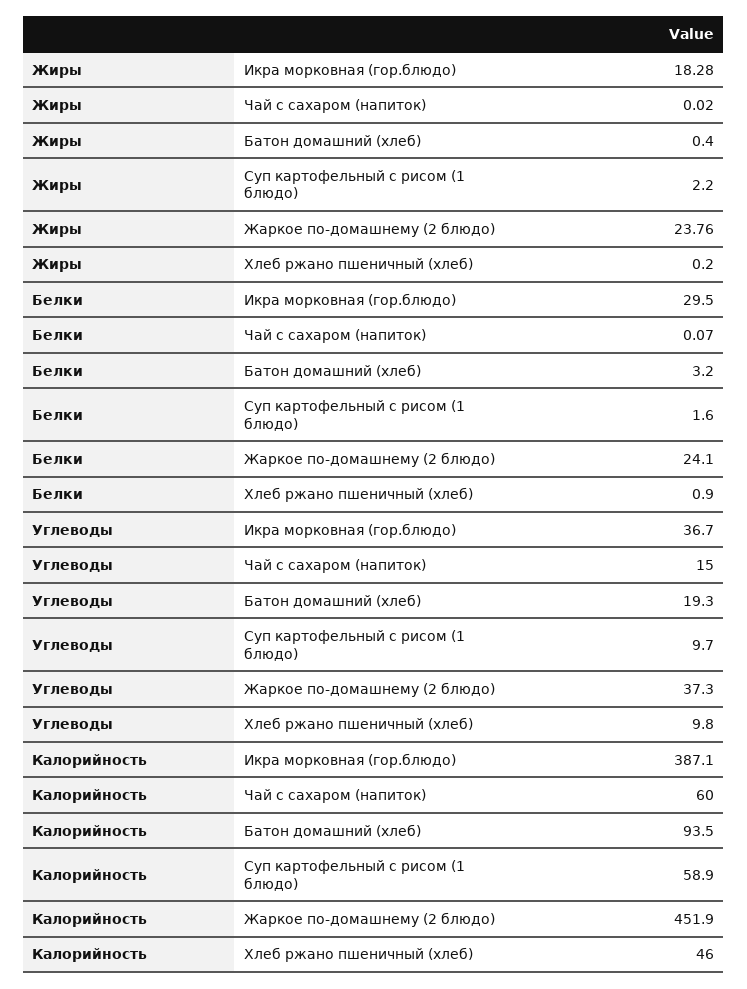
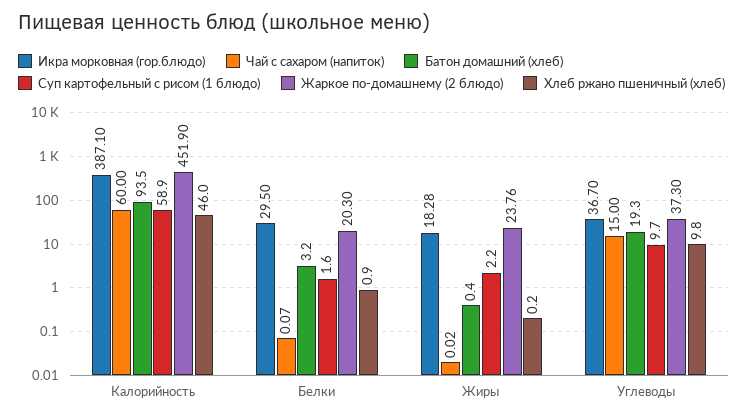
Жаркое по-домашнему (2 блюдо), Белки: 24.1 -> 20.3

